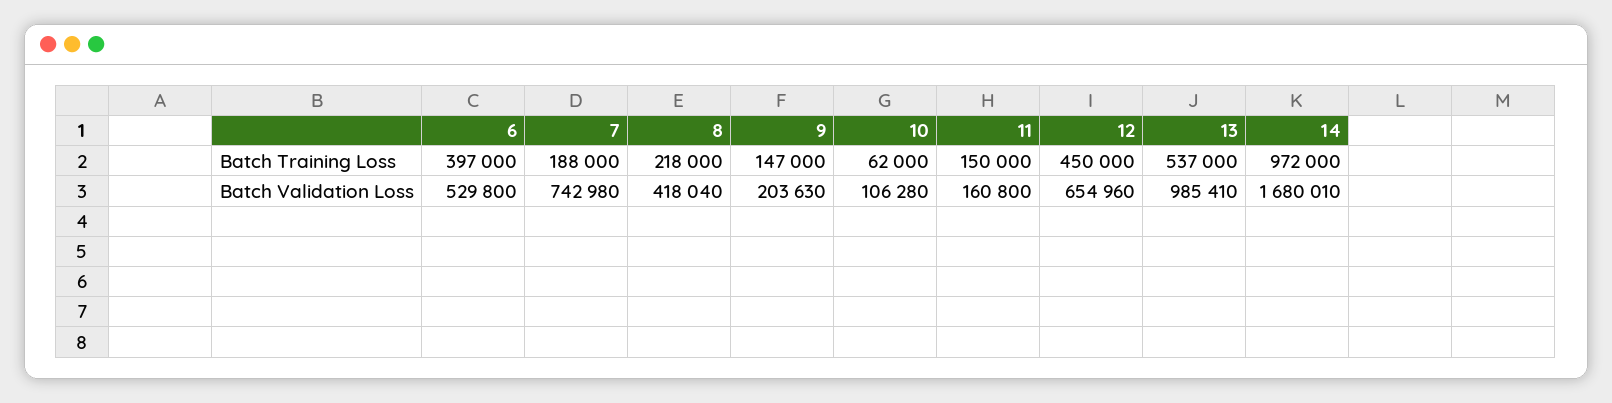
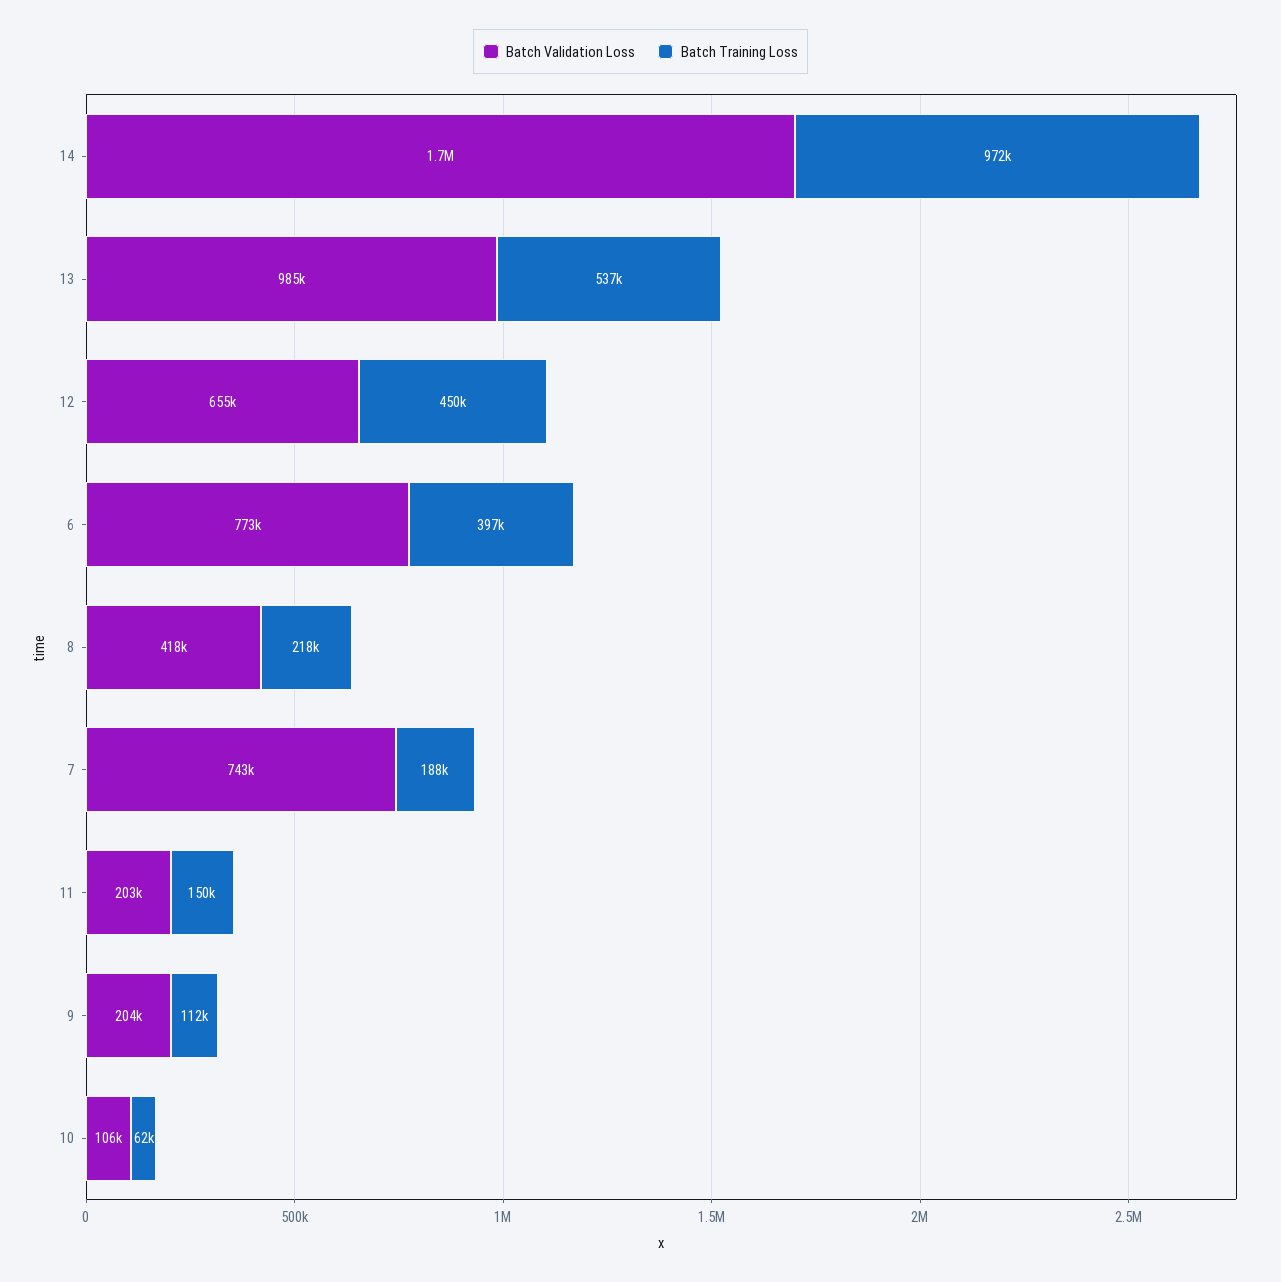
Batch Training Loss, 9: 147000 -> 112000
Batch Validation Loss, 6: 529800 -> 773000
Batch Validation Loss, 11: 160800 -> 203000

